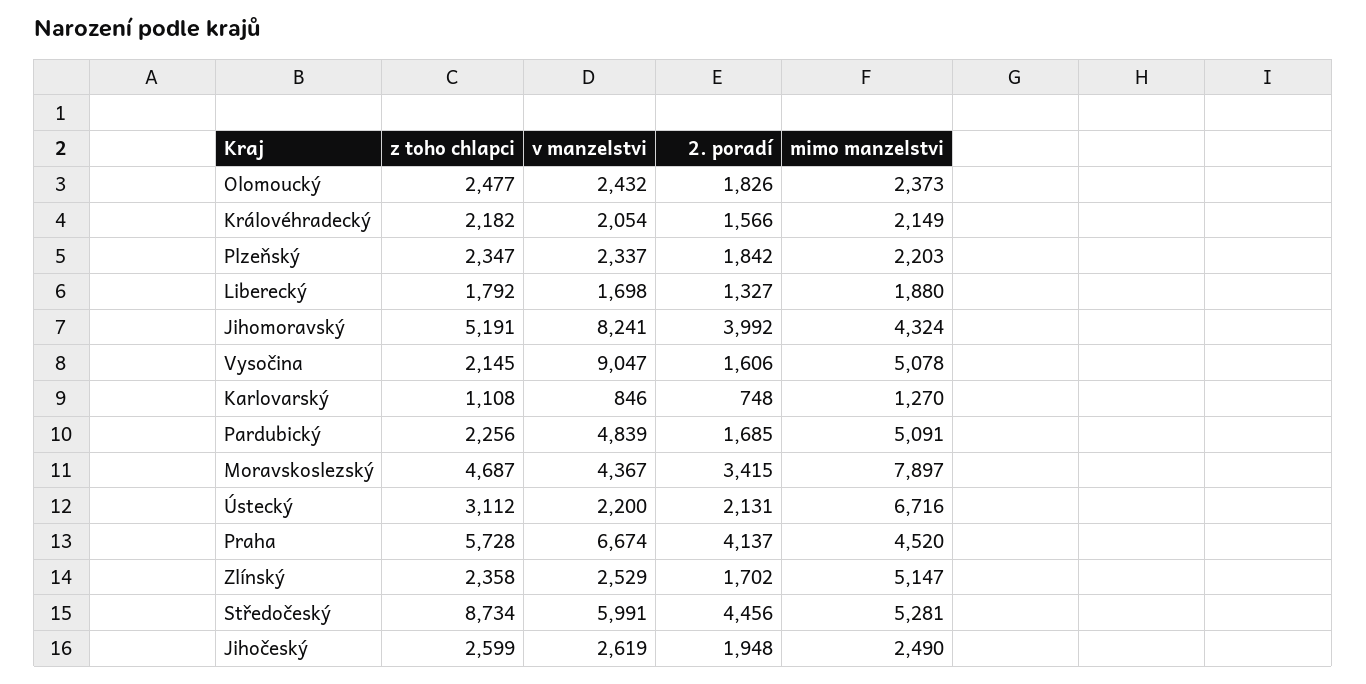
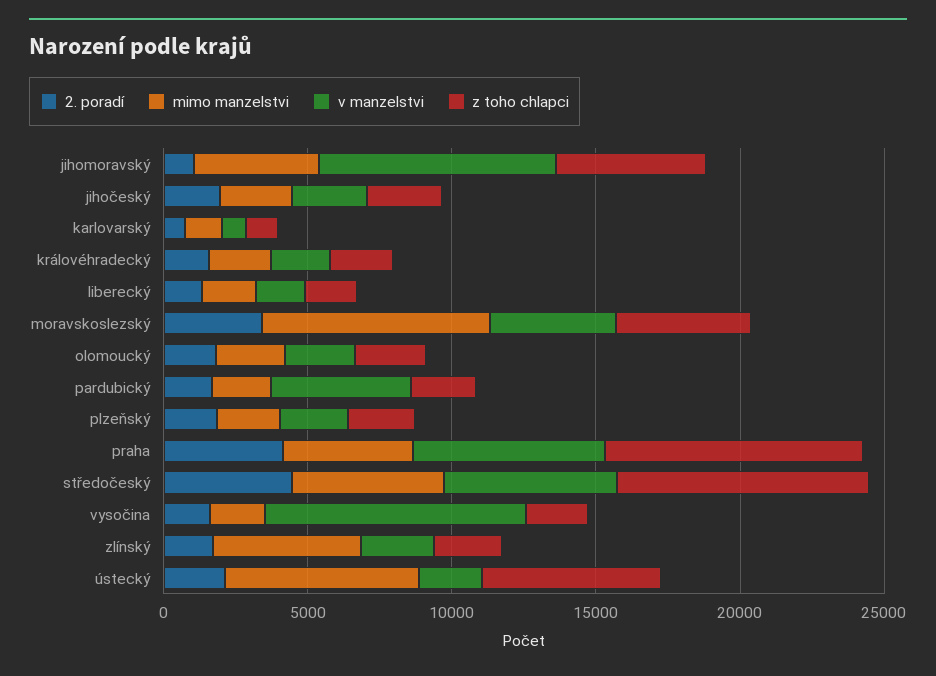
2. poradí, Jihomoravský: 3992 -> 1000
mimo manzelstvi, Vysočina: 5078 -> 2000
mimo manzelstvi, Pardubický: 5091 -> 2000
z toho chlapci, Ústecký: 3112 -> 6000
z toho chlapci, Praha: 5728 -> 9000

